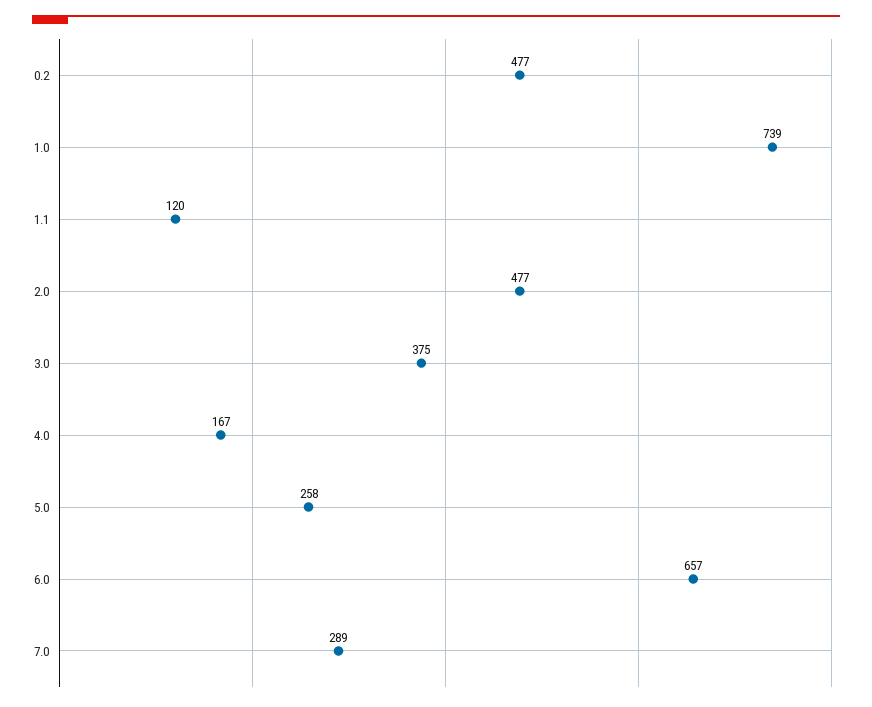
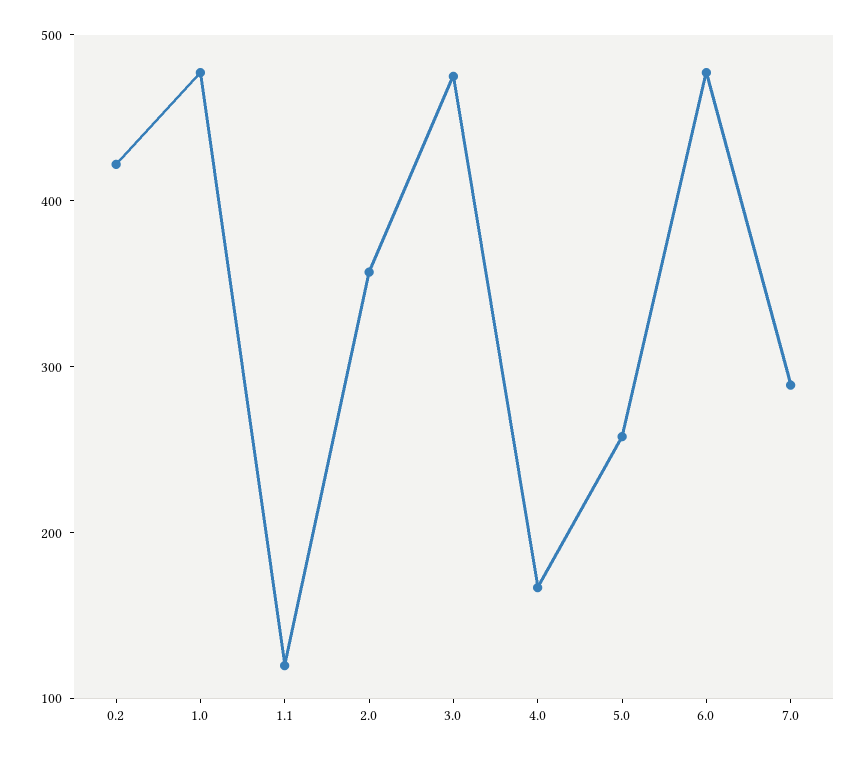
0.2: 477 -> 420
1.0: 739 -> 480
2.0: 477 -> 360
3.0: 375 -> 480
6.0: 657 -> 480

